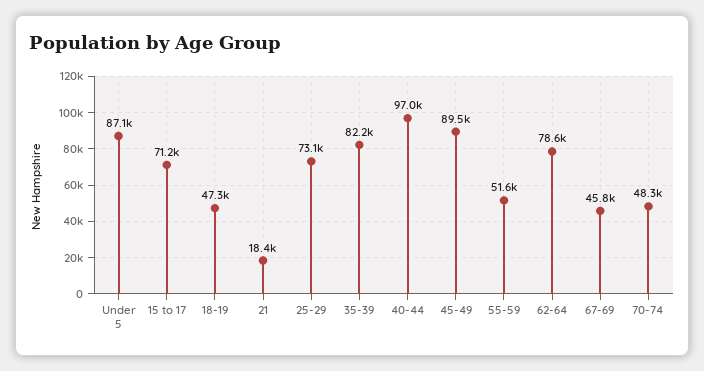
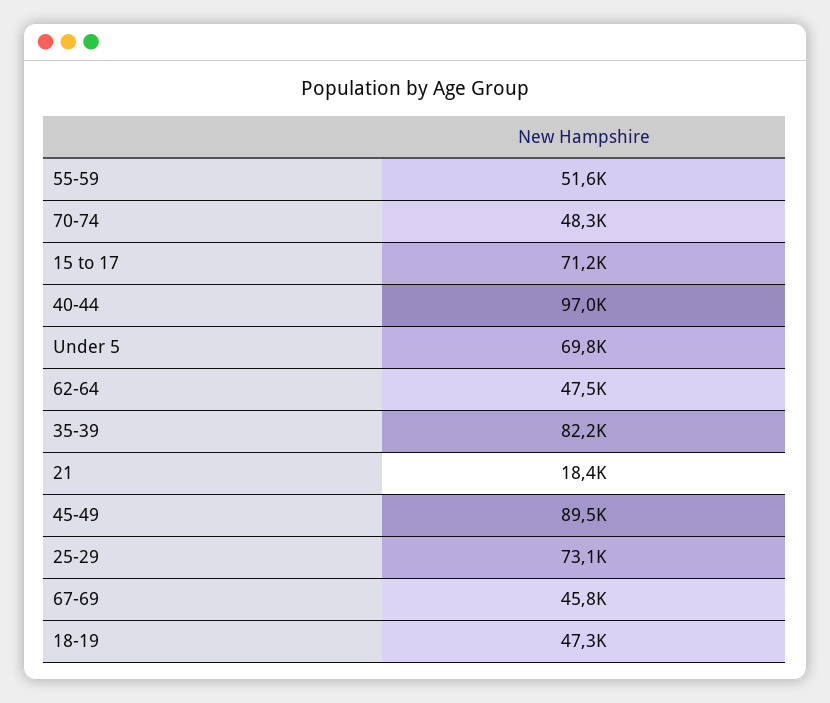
Under 5: 87100 -> 69800
62-64: 78600 -> 47500

